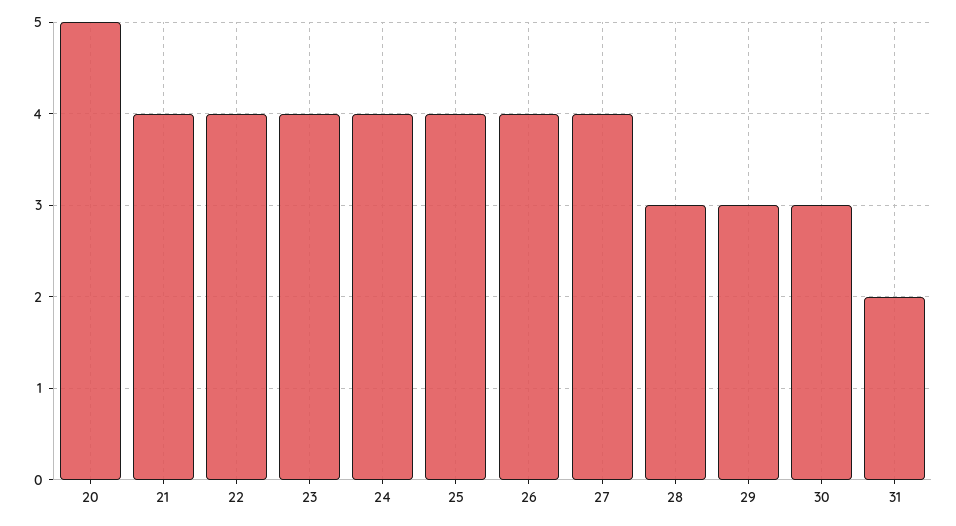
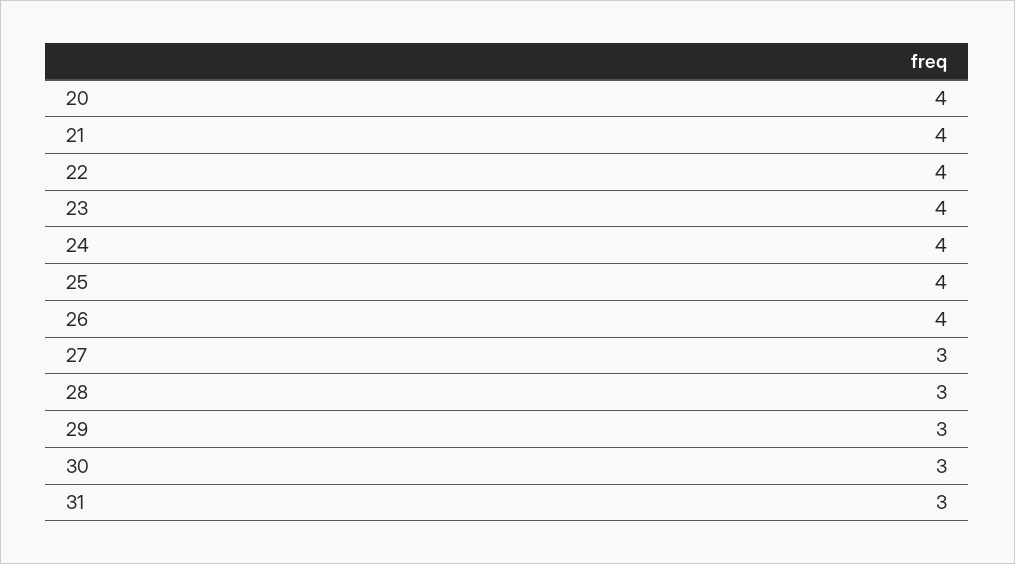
20: 5 -> 4
27: 4 -> 3
31: 2 -> 3

